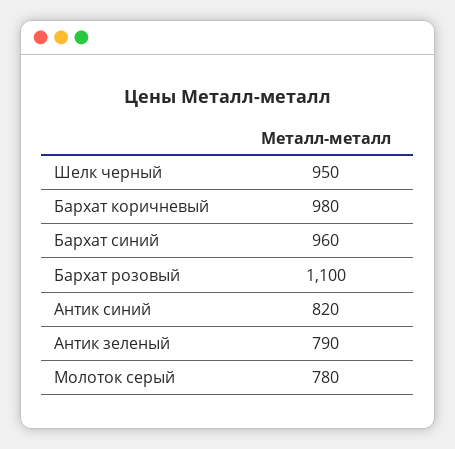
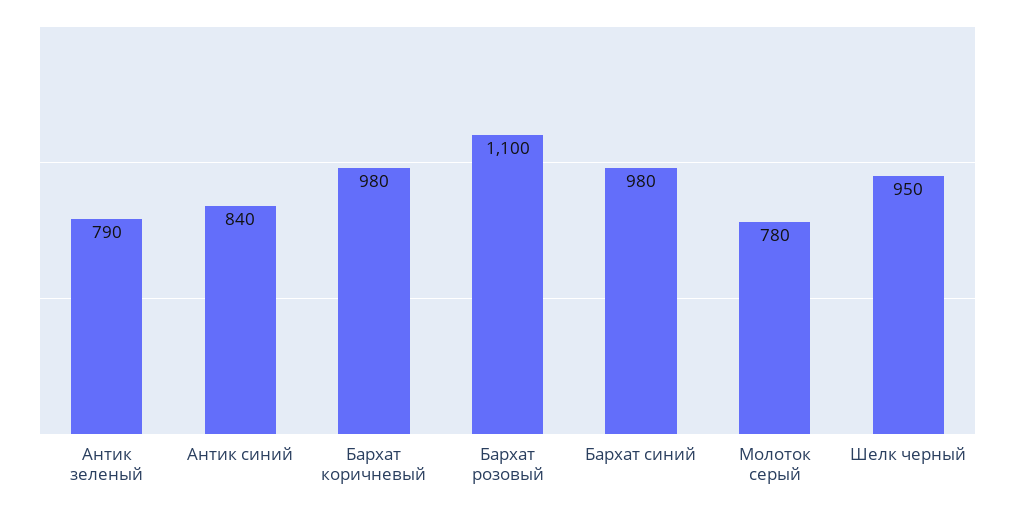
Бархат синий: 960 -> 980
Антик синий: 820 -> 840

